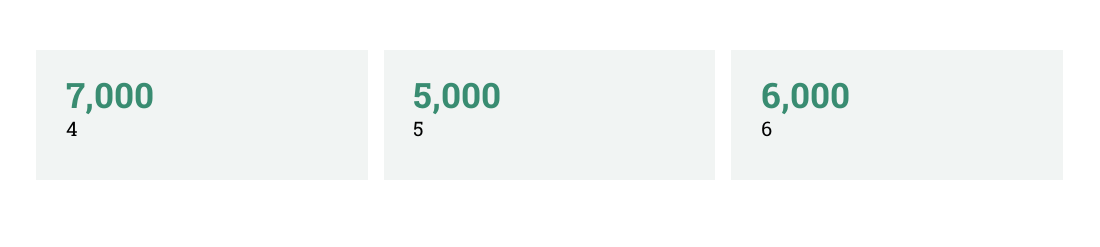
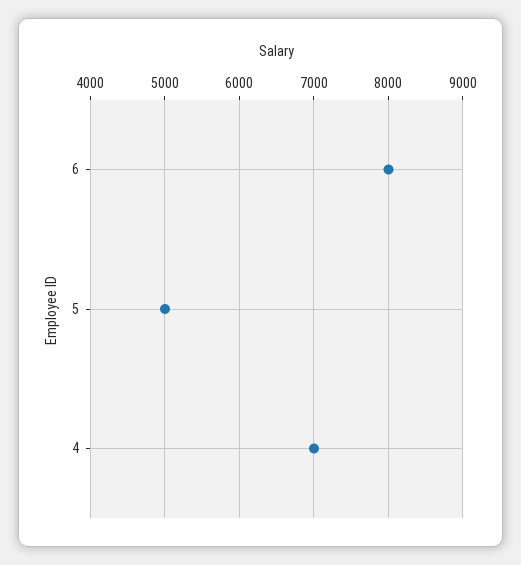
6: 6000 -> 8000

